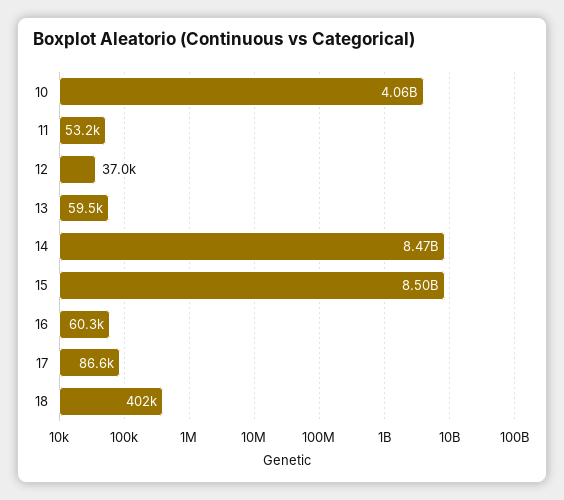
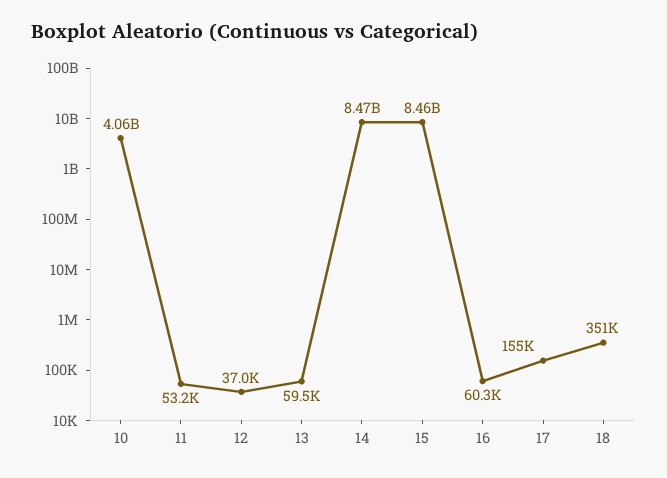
15: 8500000000 -> 8460000000
17: 86600 -> 155000
18: 402000 -> 351000

